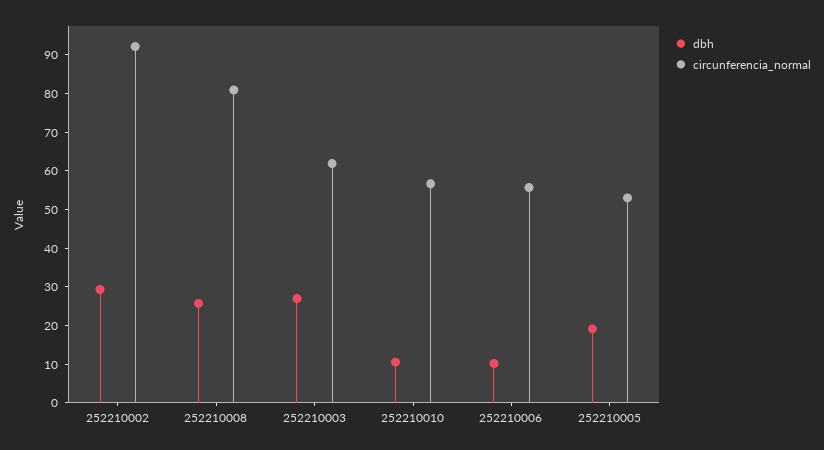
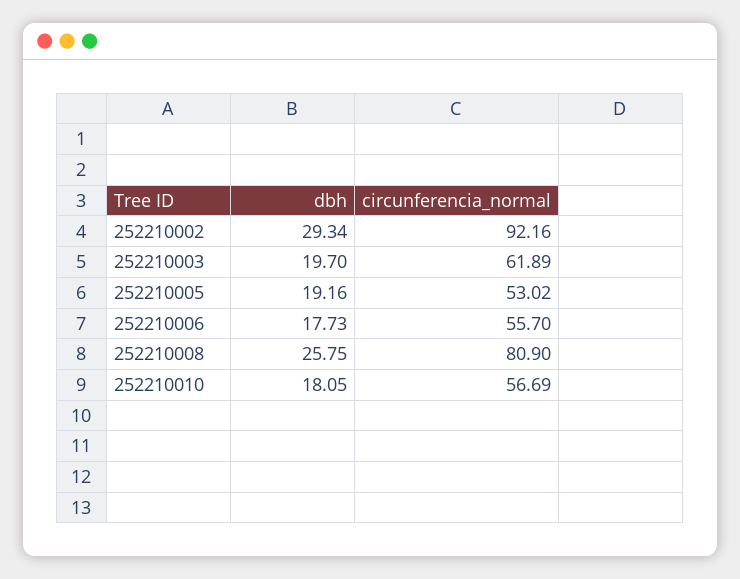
dbh, 252210003: 27.5 -> 19.7
dbh, 252210010: 10 -> 18.05
dbh, 252210006: 10 -> 17.73

